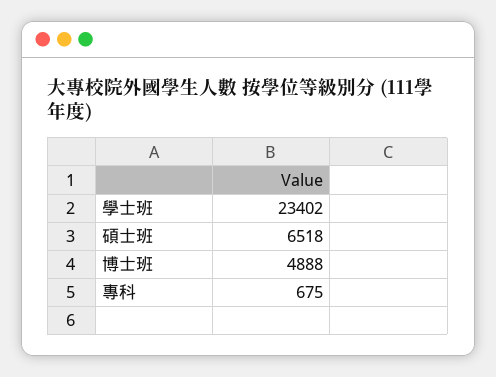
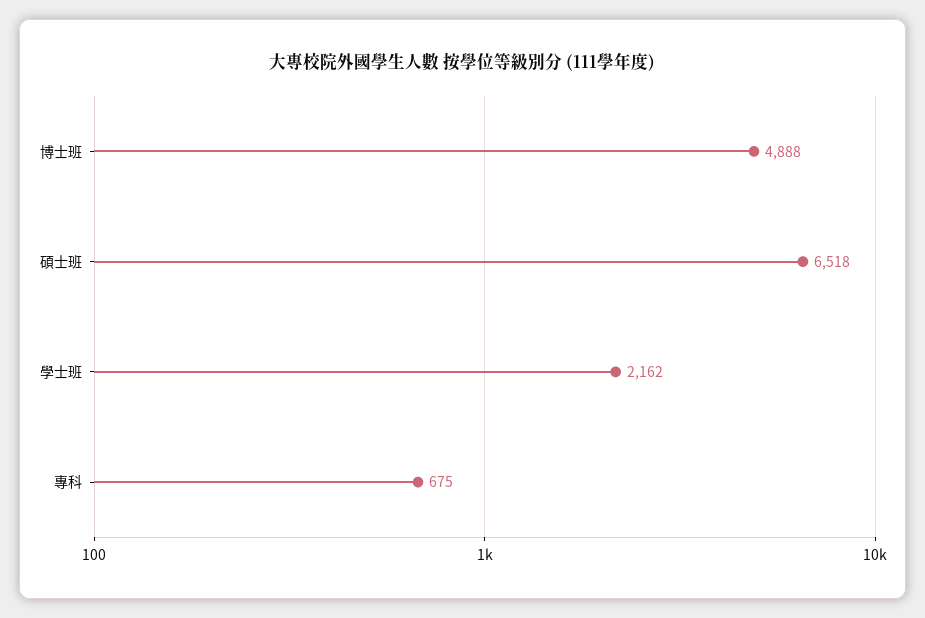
學士班: 23402 -> 2162

